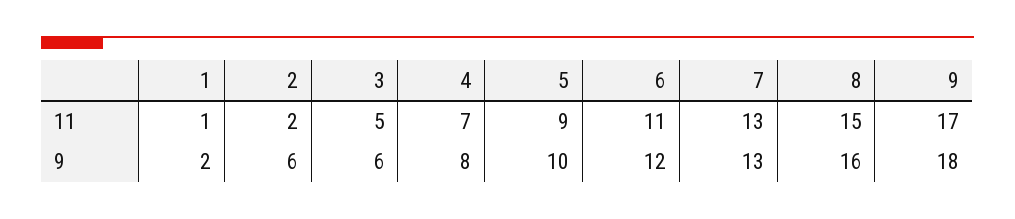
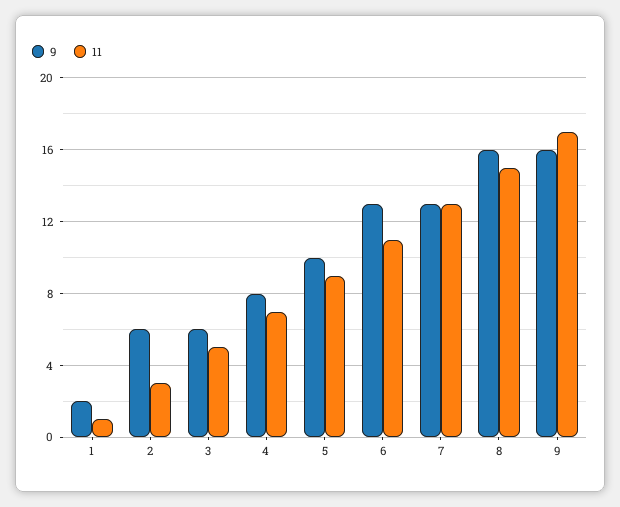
11, 2: 2 -> 3
9, 6: 12 -> 13
9, 9: 18 -> 16

